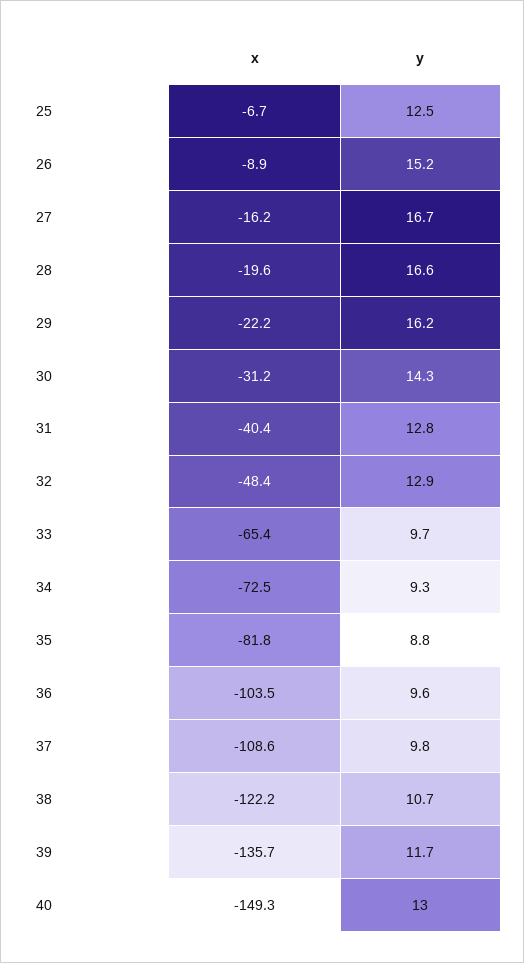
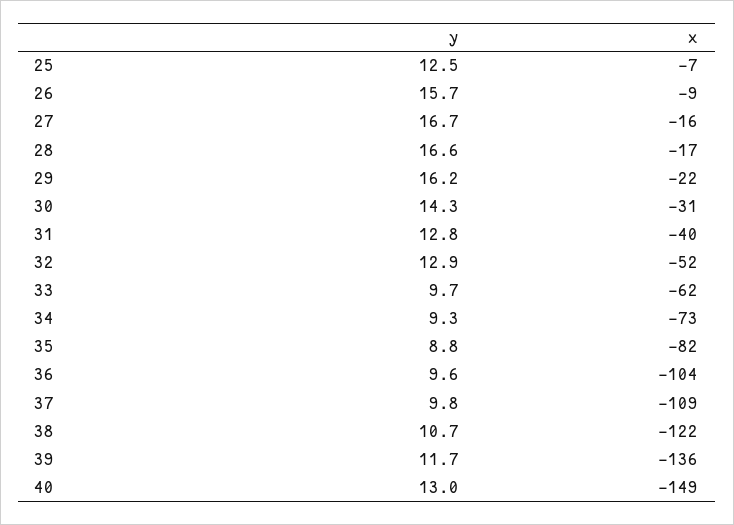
y, 26: 15.2 -> 15.7
x, 28: -19.6 -> -17
x, 32: -48.4 -> -52
x, 33: -65.4 -> -62

